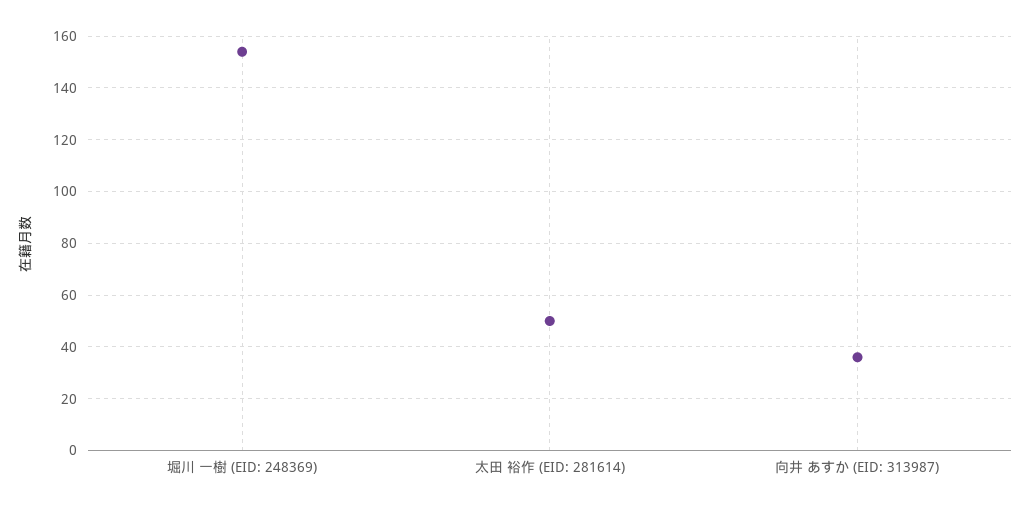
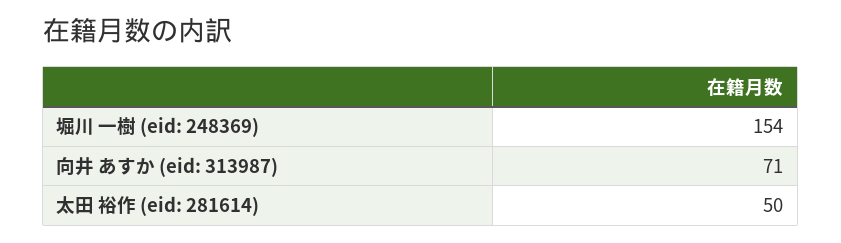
向井 あすか (EID: 313987): 35 -> 71

